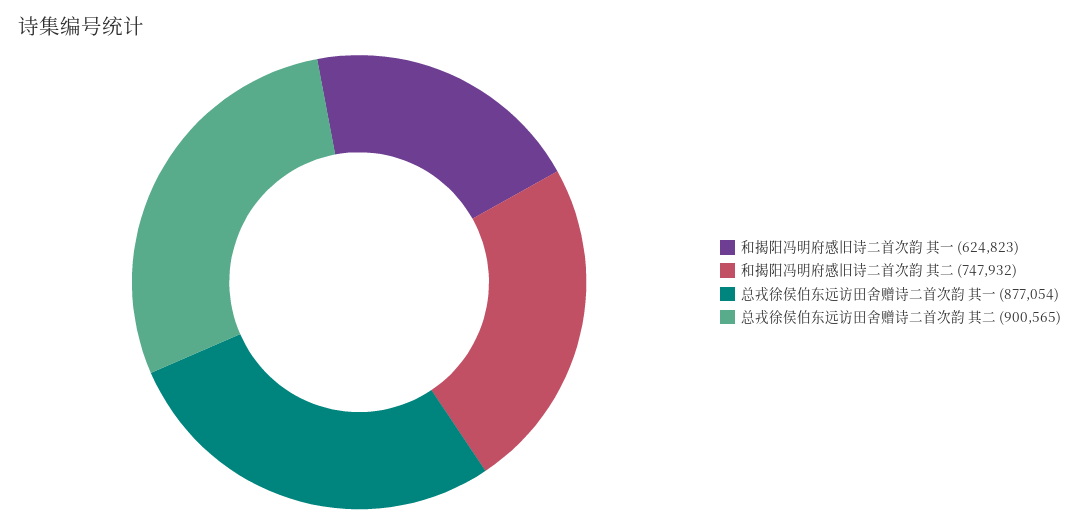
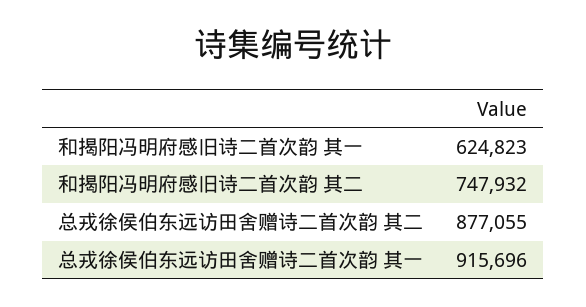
总戎徐侯伯东远访田舍赠诗二首次韵 其一: 877054 -> 915696
总戎徐侯伯东远访田舍赠诗二首次韵 其二: 900565 -> 877055

